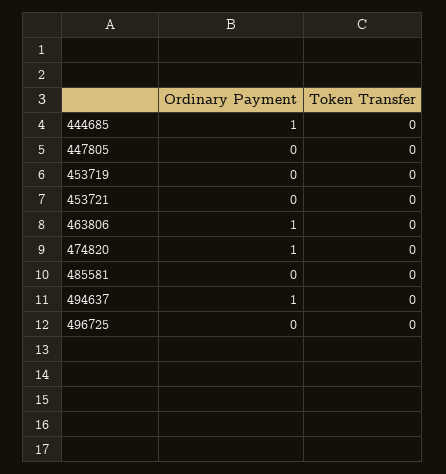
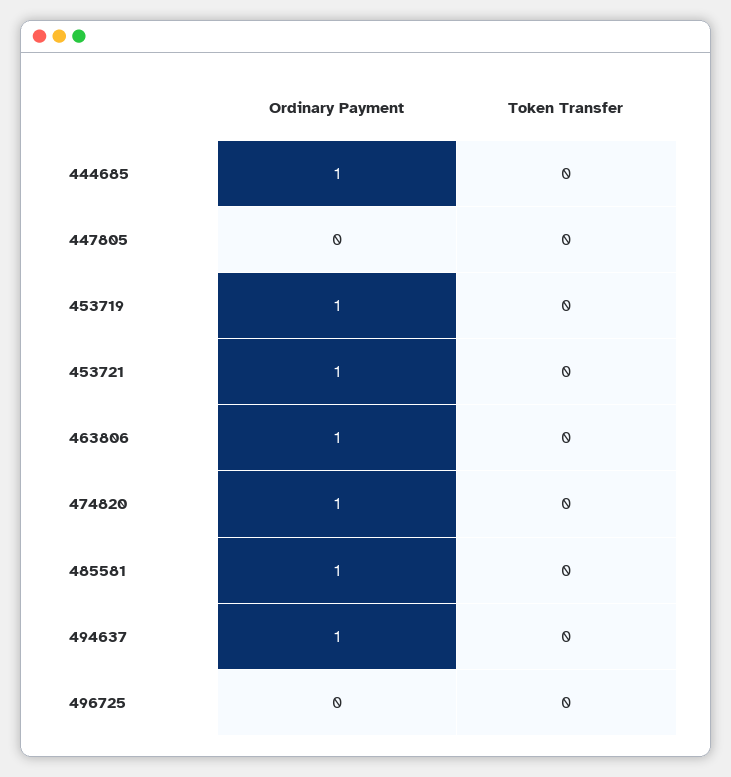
Ordinary Payment, 453719: 0 -> 1
Ordinary Payment, 453721: 0 -> 1
Ordinary Payment, 485581: 0 -> 1

